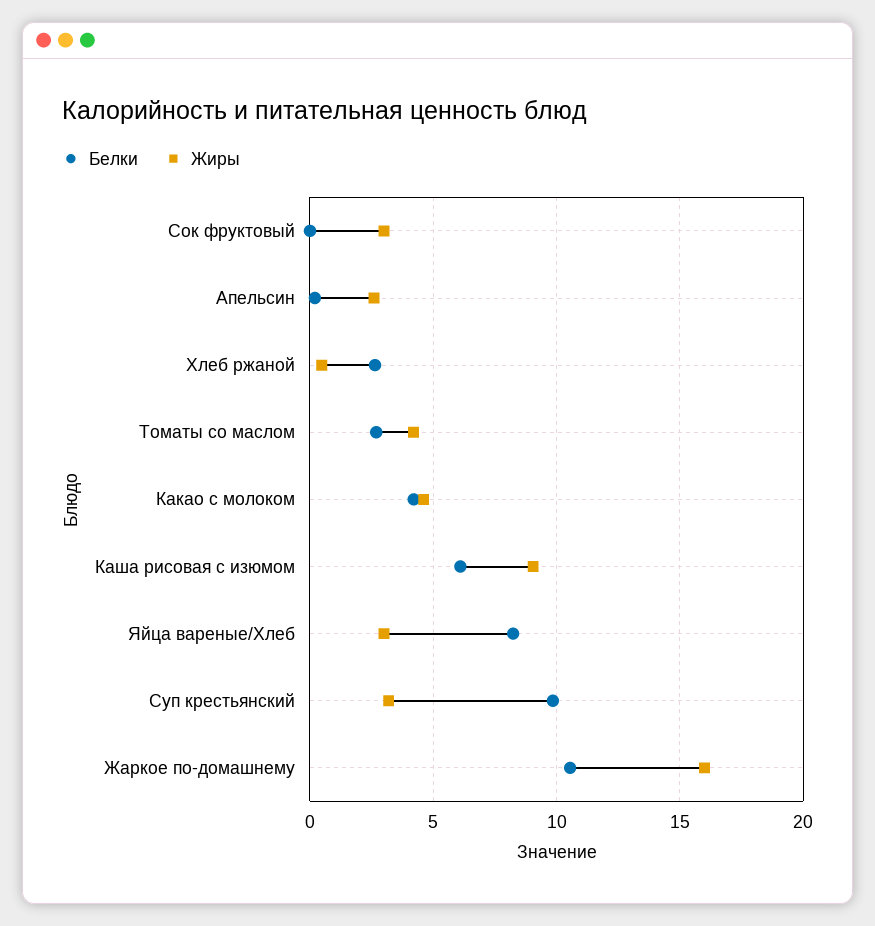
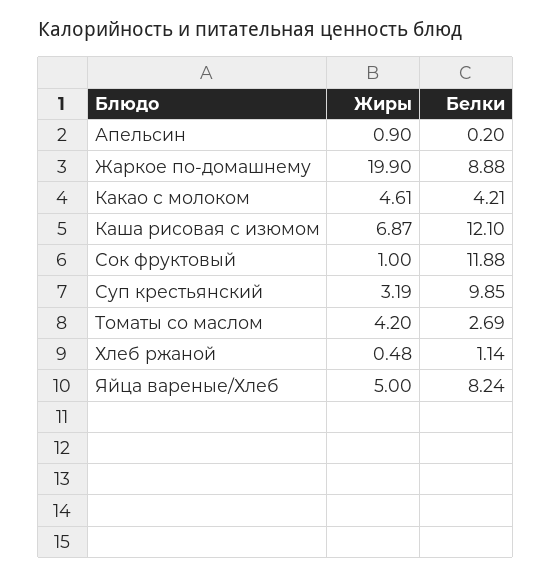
Белки, Сок фруктовый: 0 -> 11.88
Жиры, Сок фруктовый: 3 -> 1
Жиры, Апельсин: 2.5 -> 0.9
Белки, Хлеб ржаной: 2.5 -> 1.14
Белки, Каша рисовая с изюмом: 6 -> 12.1
Жиры, Каша рисовая с изюмом: 9 -> 6.87
Жиры, Яйца вареные/Хлеб: 3 -> 5
Белки, Жаркое по-домашнему: 10.5 -> 8.88
Жиры, Жаркое по-домашнему: 16 -> 19.9

